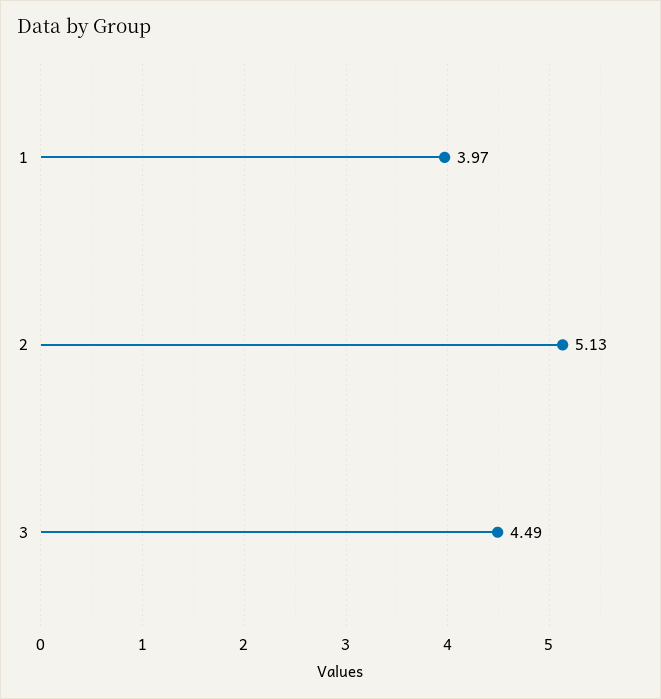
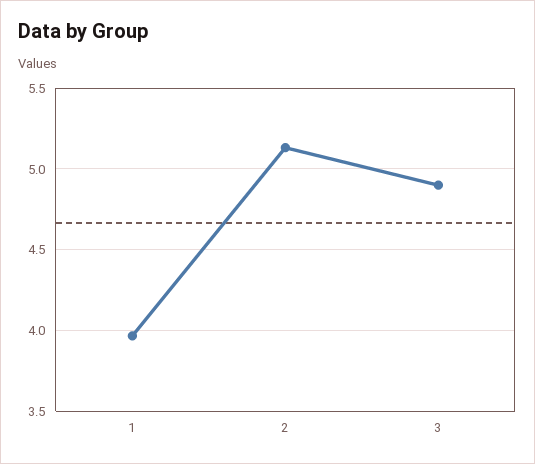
3: 4.49 -> 4.9

